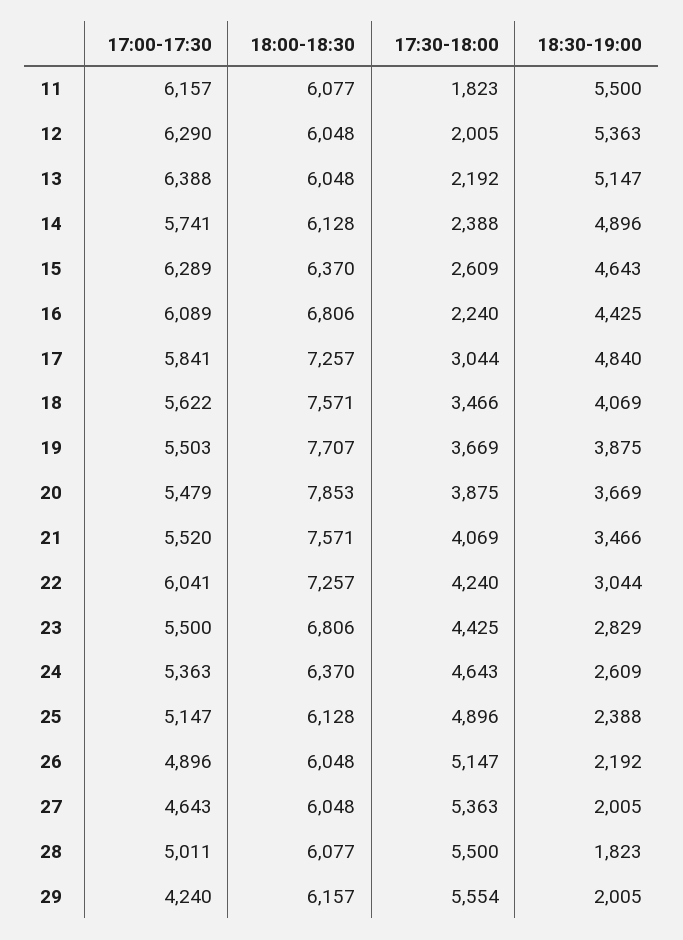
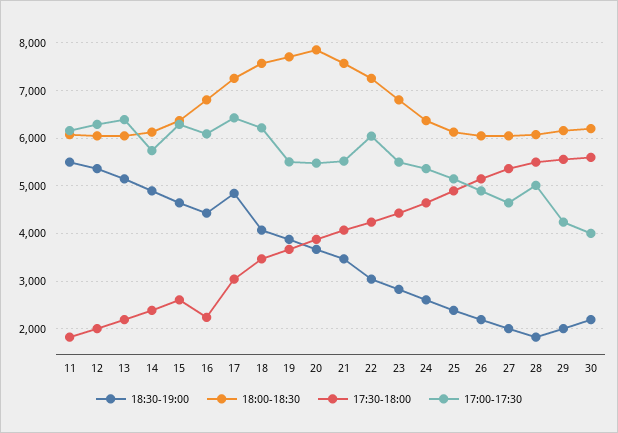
17:00-17:30, 17: 5841 -> 6400
17:00-17:30, 18: 5622 -> 6200
18:30-19:00, 30: none -> 2200
18:00-18:30, 30: none -> 6200
17:30-18:00, 30: none -> 5600
17:00-17:30, 30: none -> 4000

